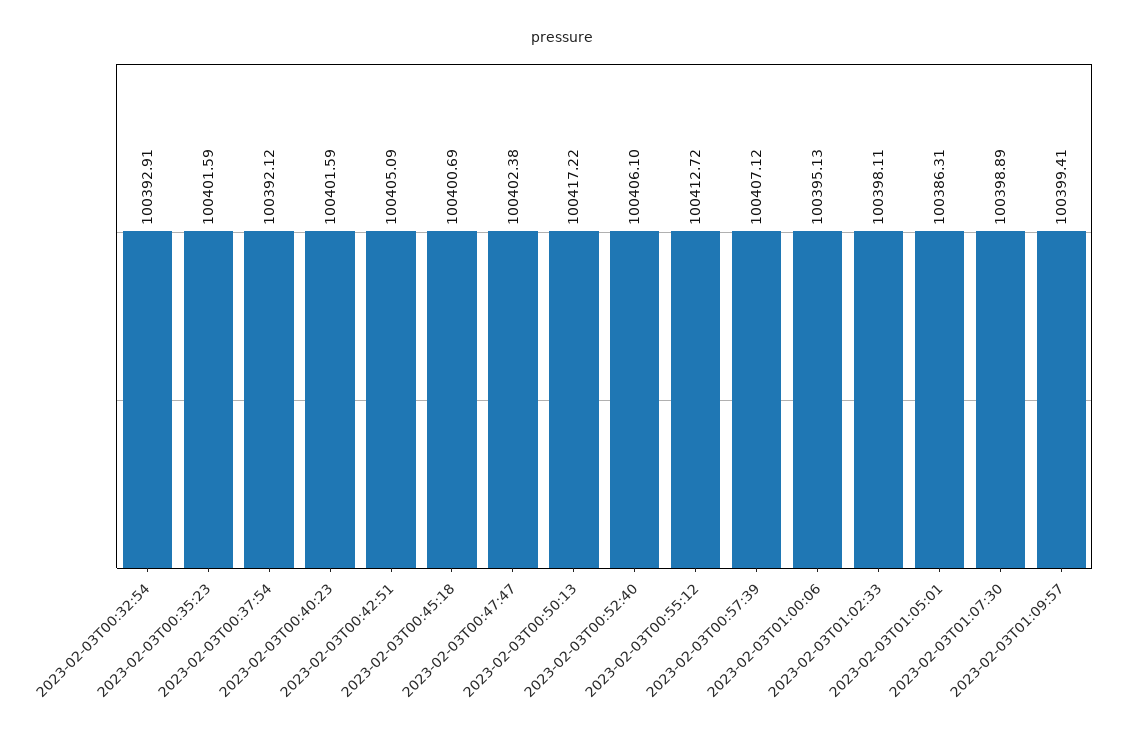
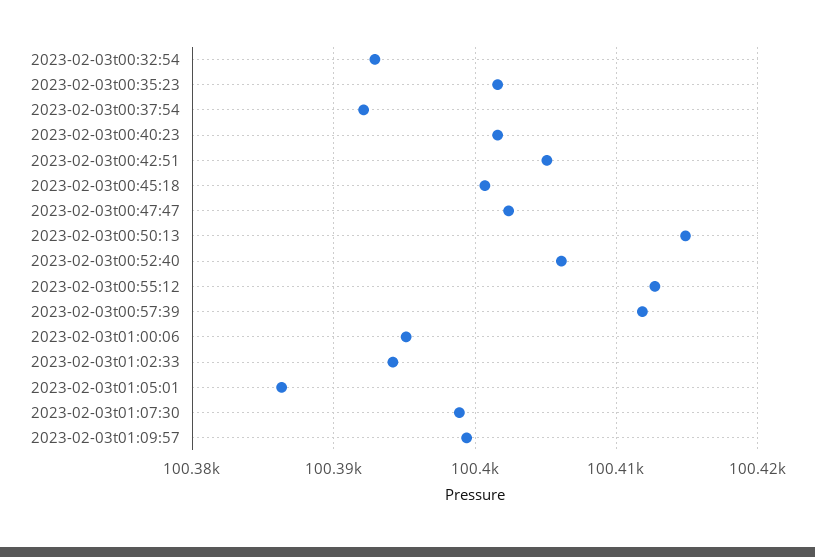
2023-02-03T00:50:13: 100417.22 -> 100415
2023-02-03T00:57:39: 100407.12 -> 100412
2023-02-03T01:02:33: 100398.11 -> 100394

